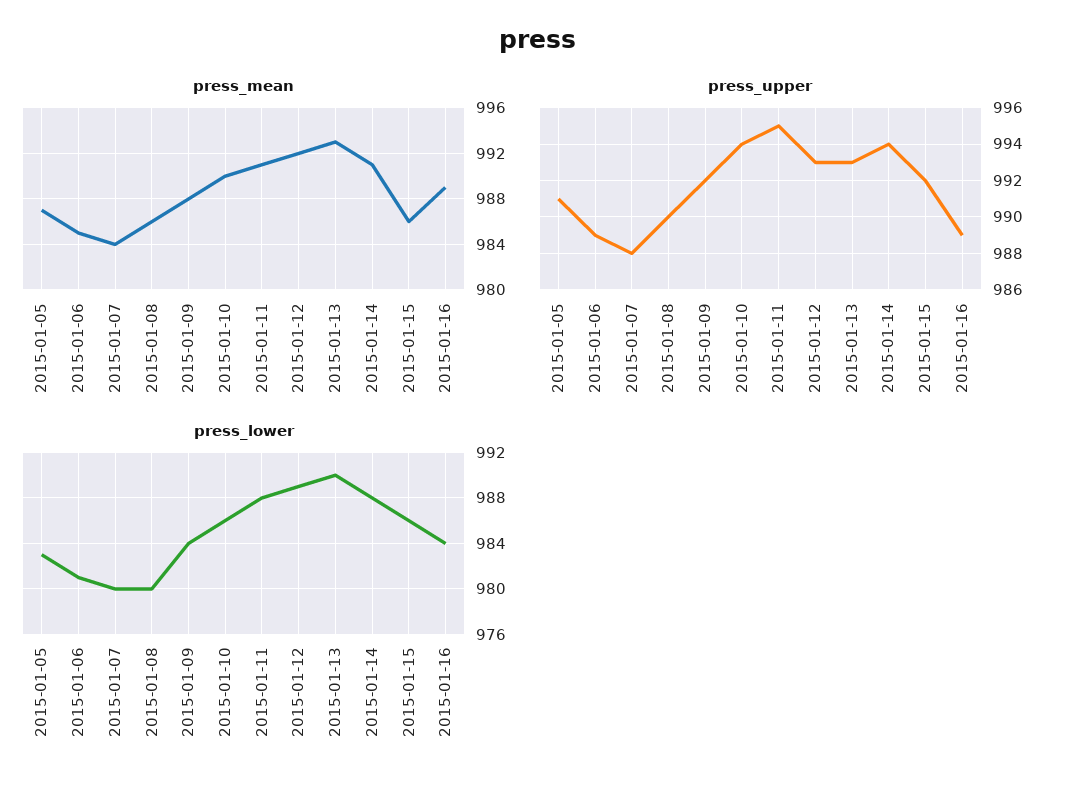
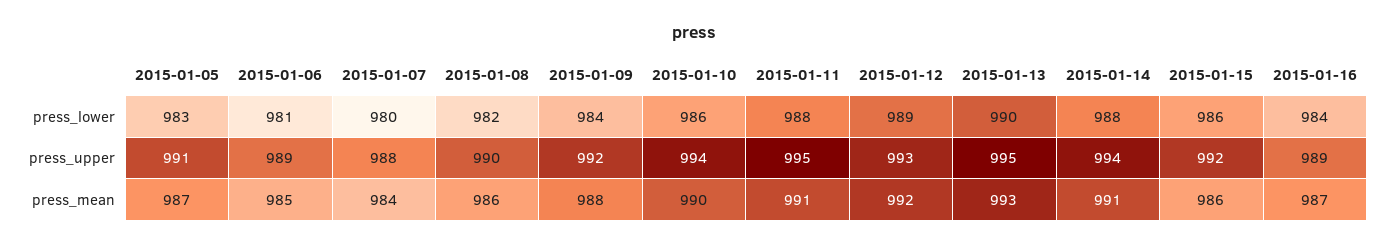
press_mean, 2015-01-16: 989 -> 987
press_upper, 2015-01-13: 993 -> 995
press_lower, 2015-01-08: 980 -> 982

